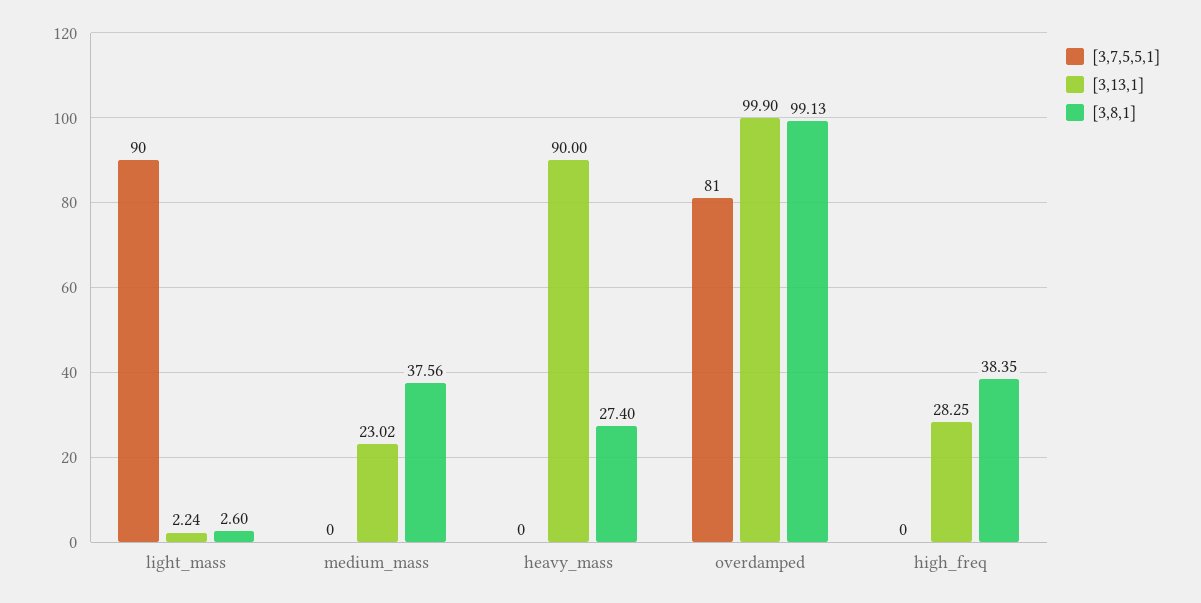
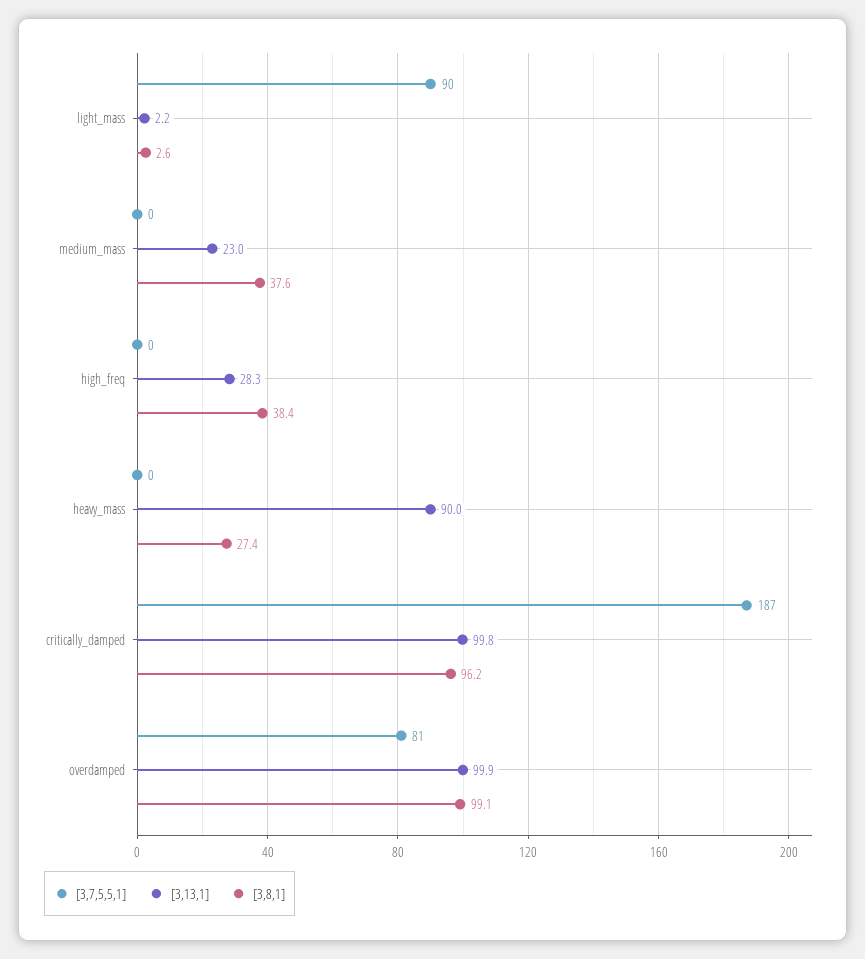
[3,7,5,5,1], critically_damped: none -> 187
[3,13,1], critically_damped: none -> 99.8
[3,8,1], critically_damped: none -> 96.2

